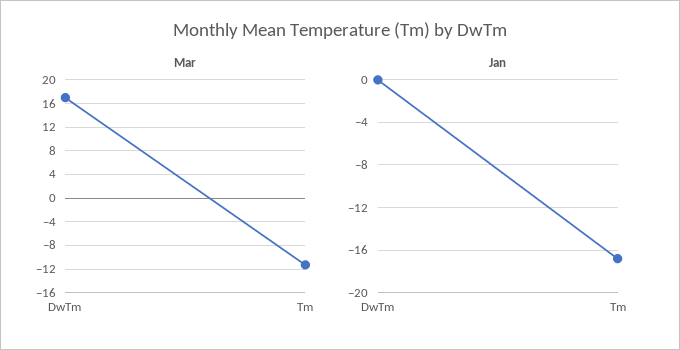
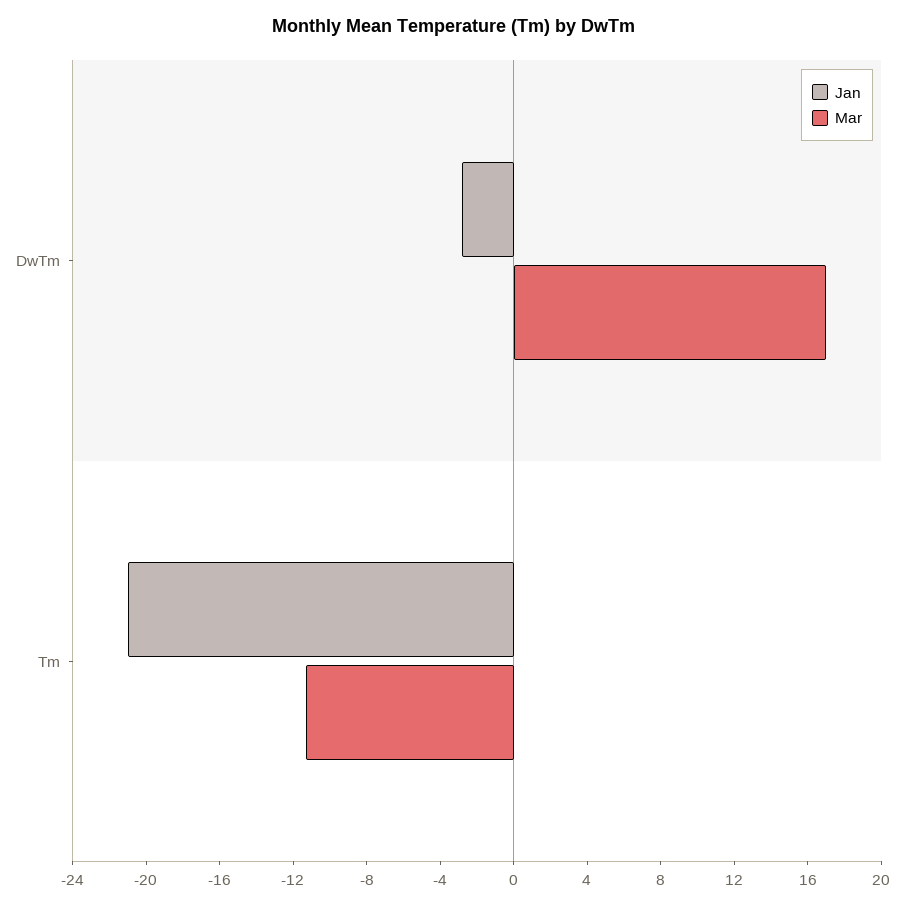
Jan, DwTm: 0 -> -3
Jan, Tm: -17 -> -21

